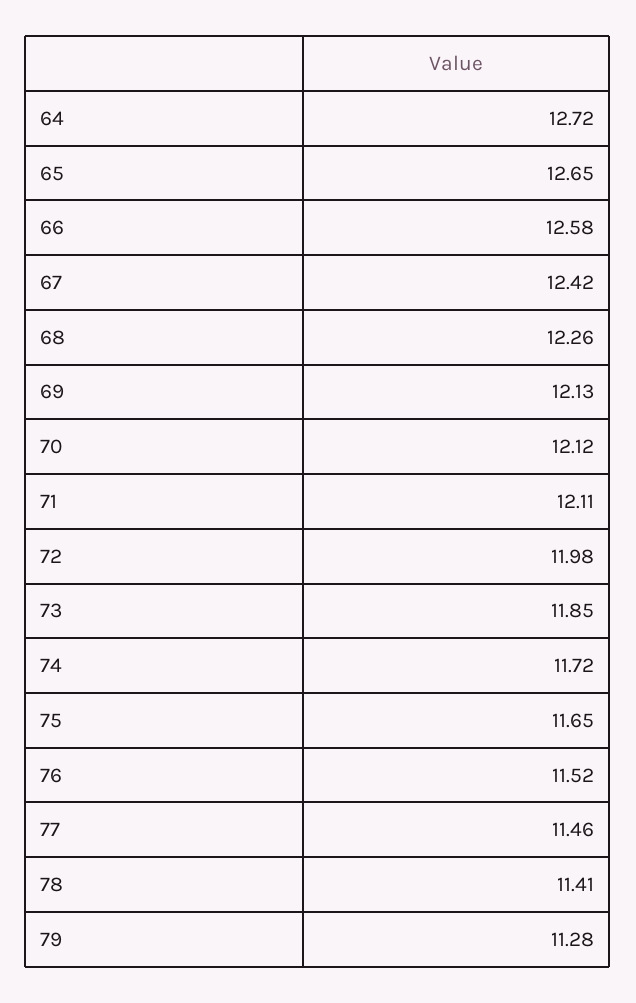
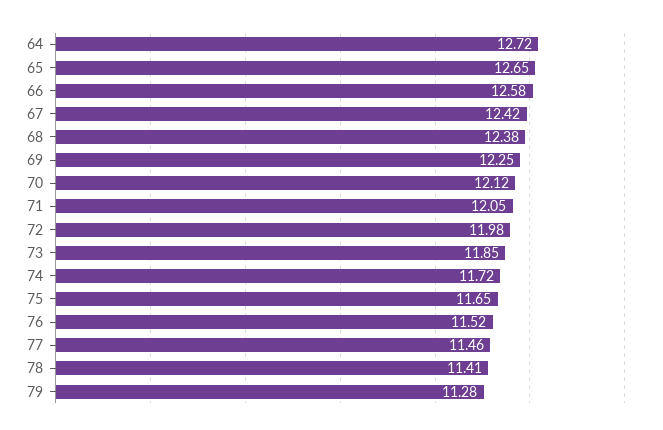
68: 12.26 -> 12.38
69: 12.13 -> 12.25
71: 12.11 -> 12.05

